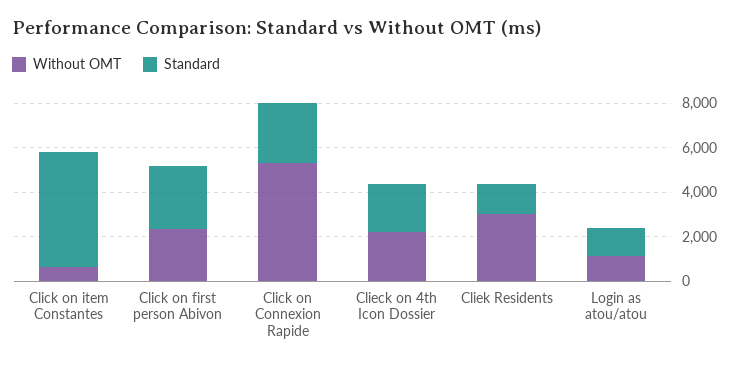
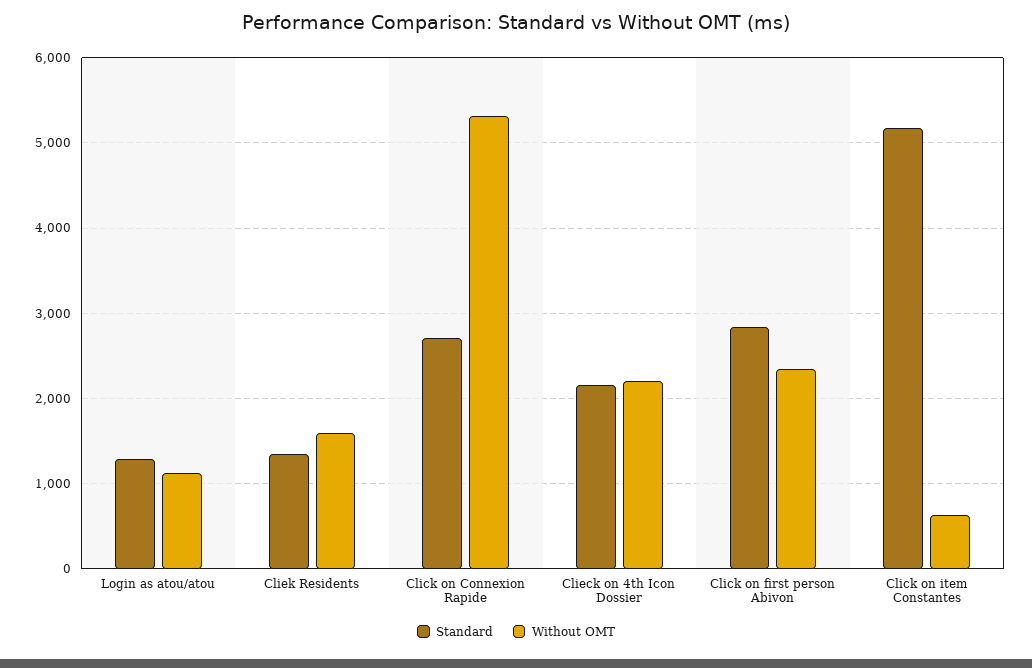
Without OMT, Cliek Residents: 3000 -> 1600

